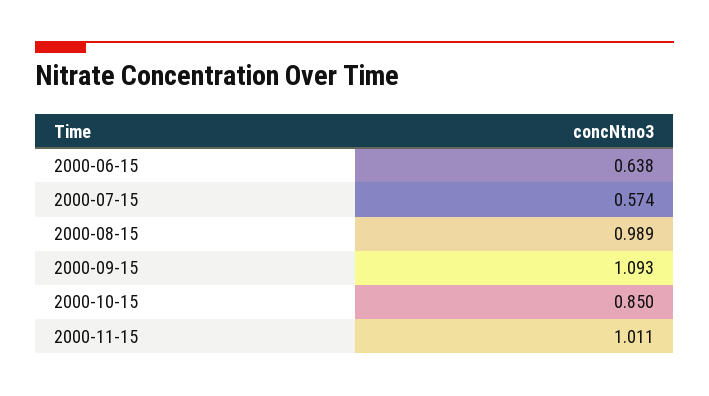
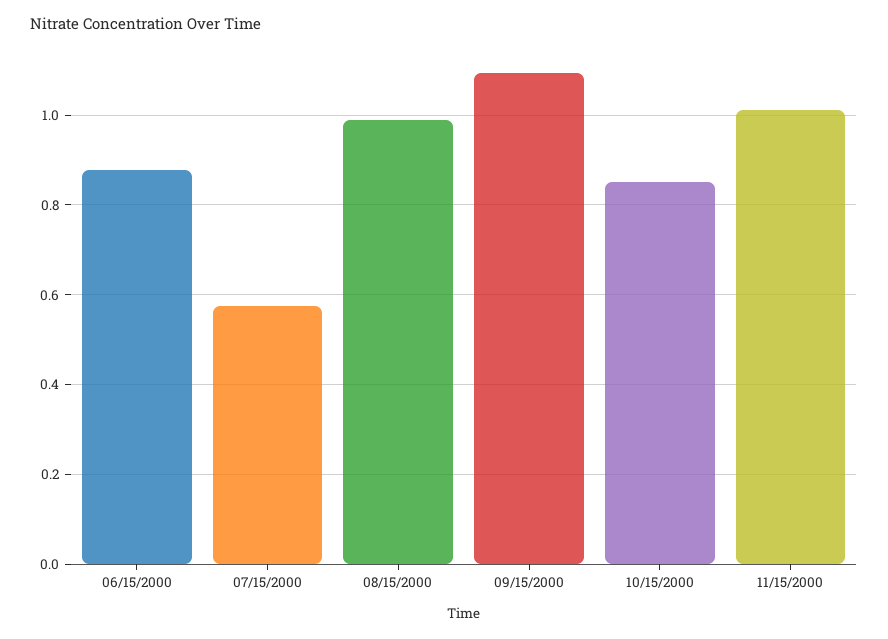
2000-06-15: 0.638 -> 0.88

